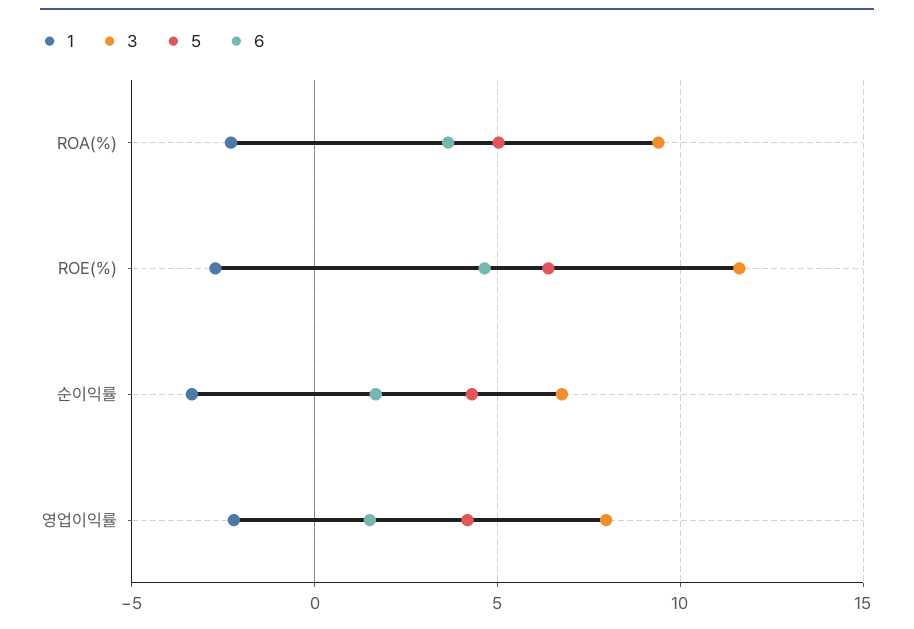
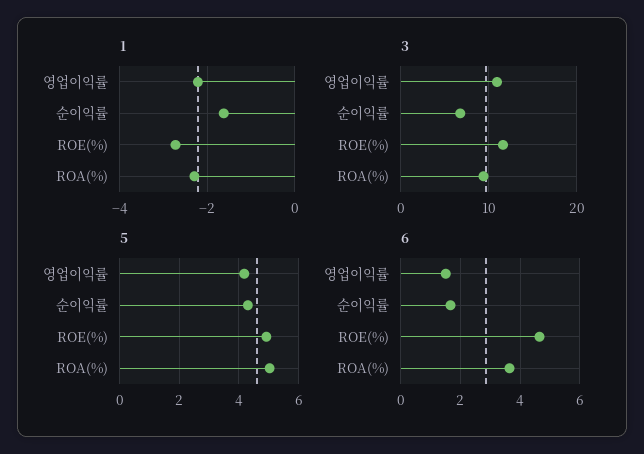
5, ROE(%): 6.5 -> 5
1, 순이익률: -3.5 -> -1.6
3, 영업이익률: 8 -> 11

